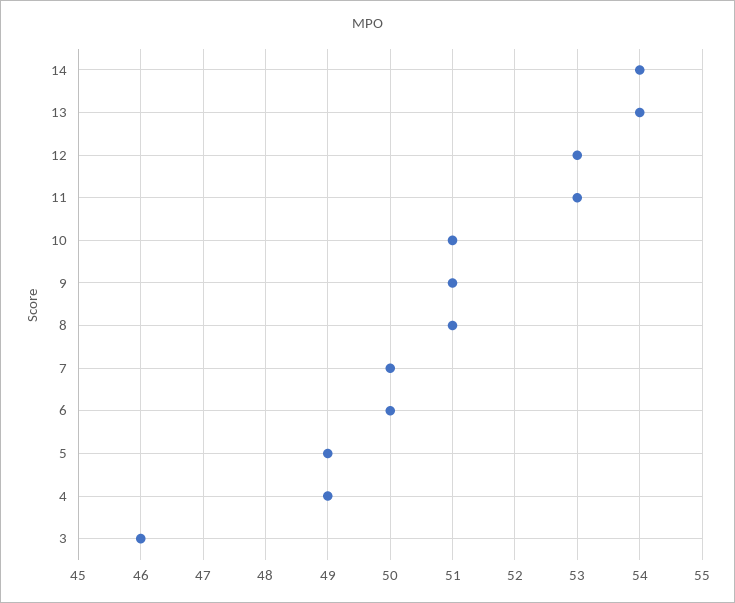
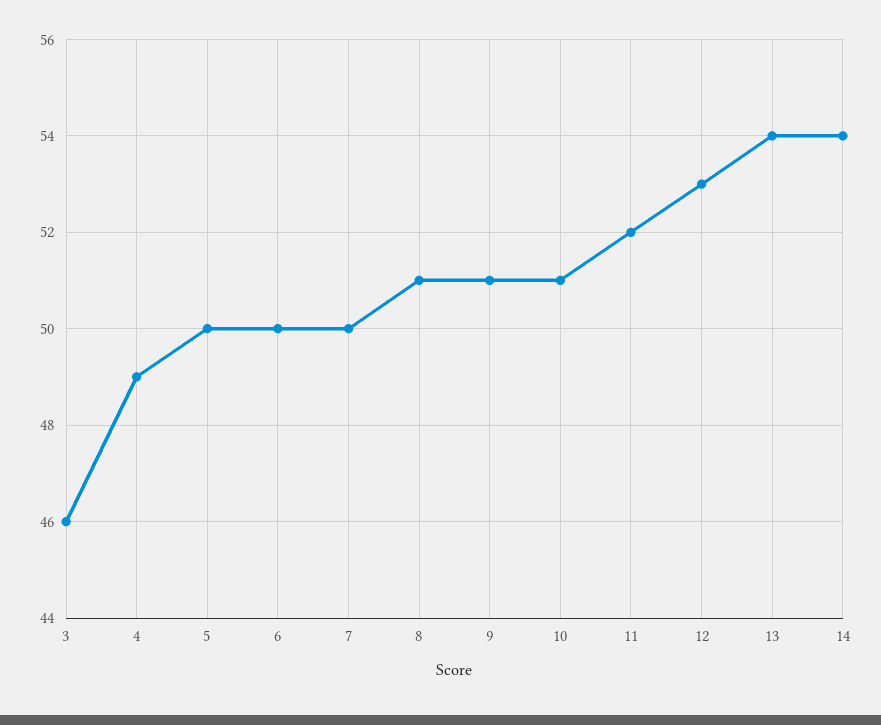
11: 53 -> 52
5: 49 -> 50

